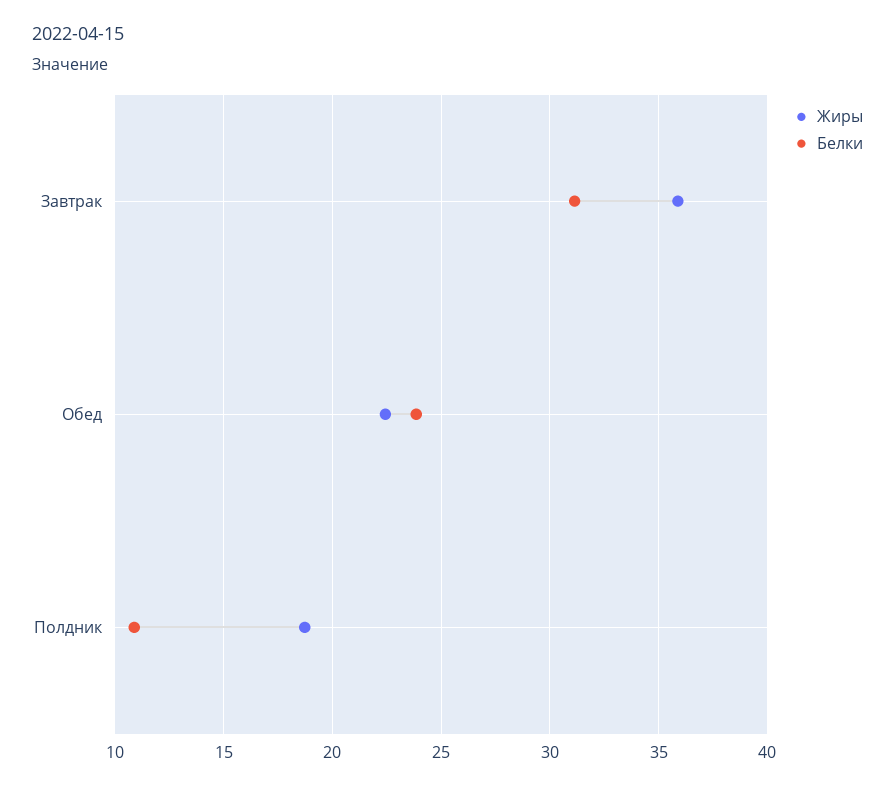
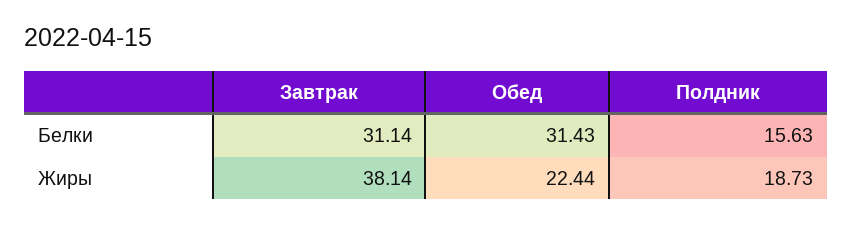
Жиры, Завтрак: 36 -> 38.14
Белки, Обед: 24 -> 31.43
Белки, Полдник: 11 -> 15.63

